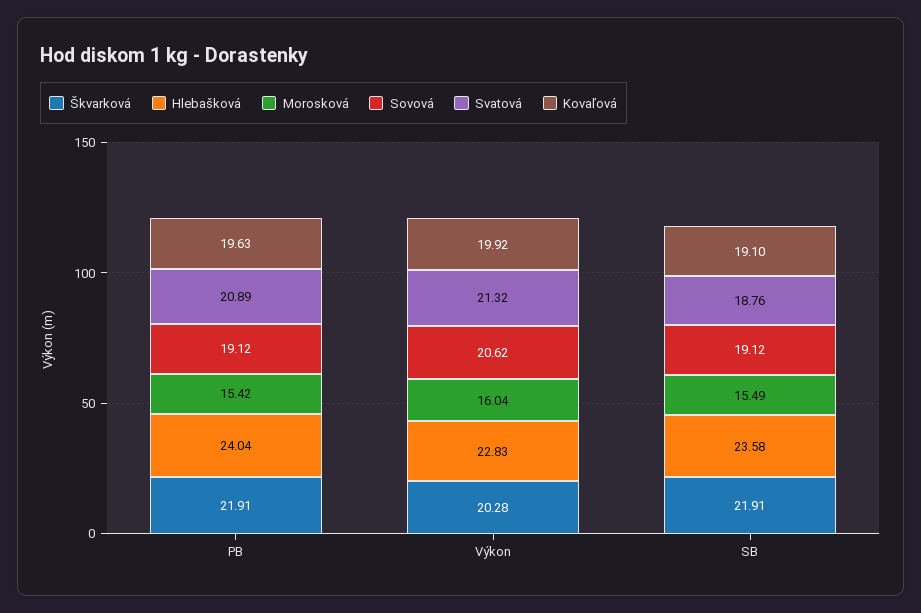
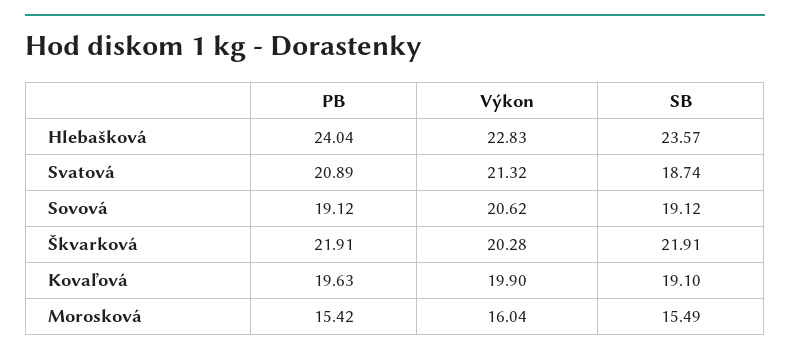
Kovaľová, Výkon: 19.92 -> 19.9
Hlebašková, SB: 23.58 -> 23.57
Svatová, SB: 18.76 -> 18.74

